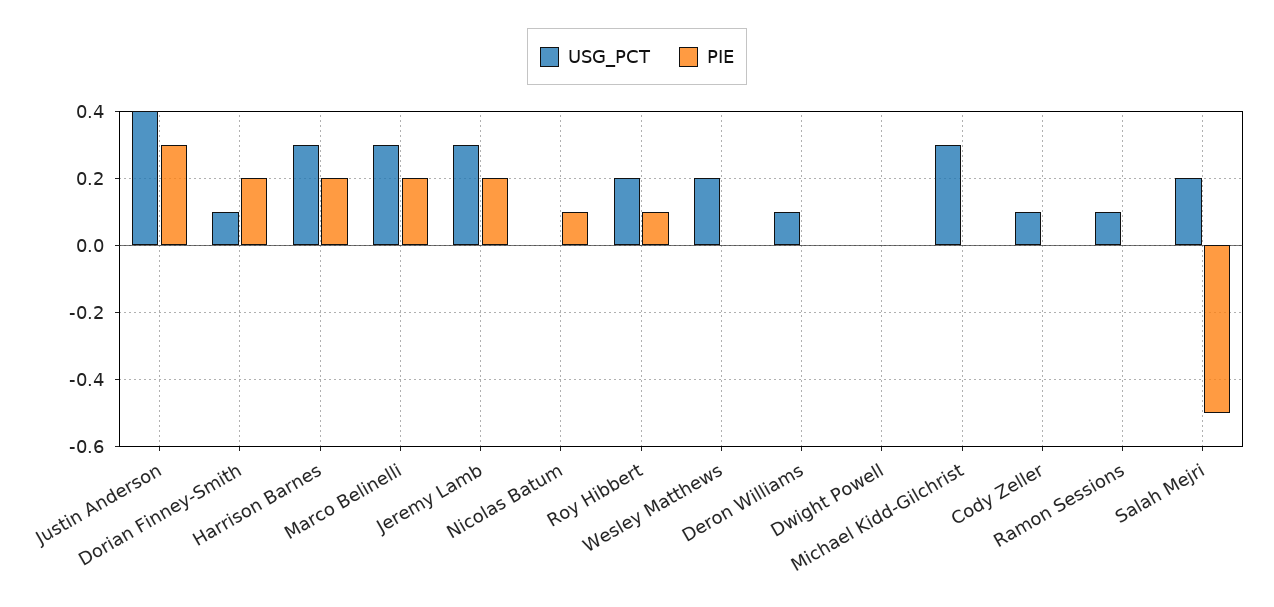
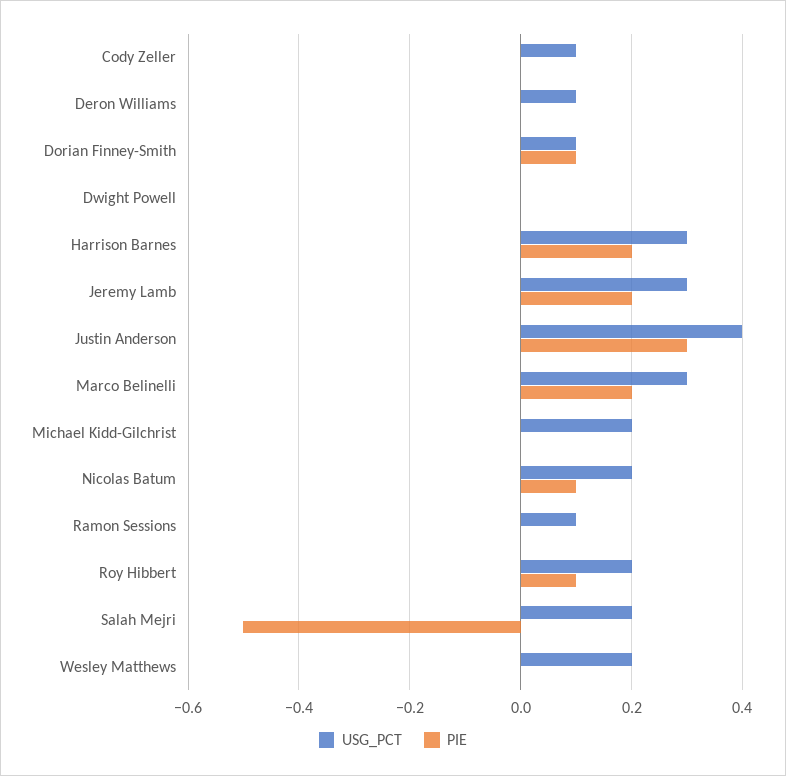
PIE, Dorian Finney-Smith: 0.2 -> 0.1
USG_PCT, Nicolas Batum: 0 -> 0.2
USG_PCT, Michael Kidd-Gilchrist: 0.3 -> 0.2

